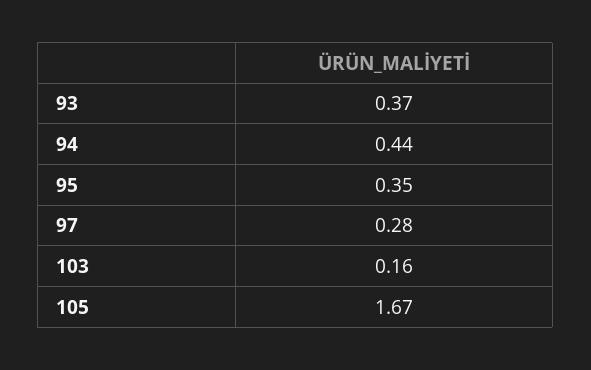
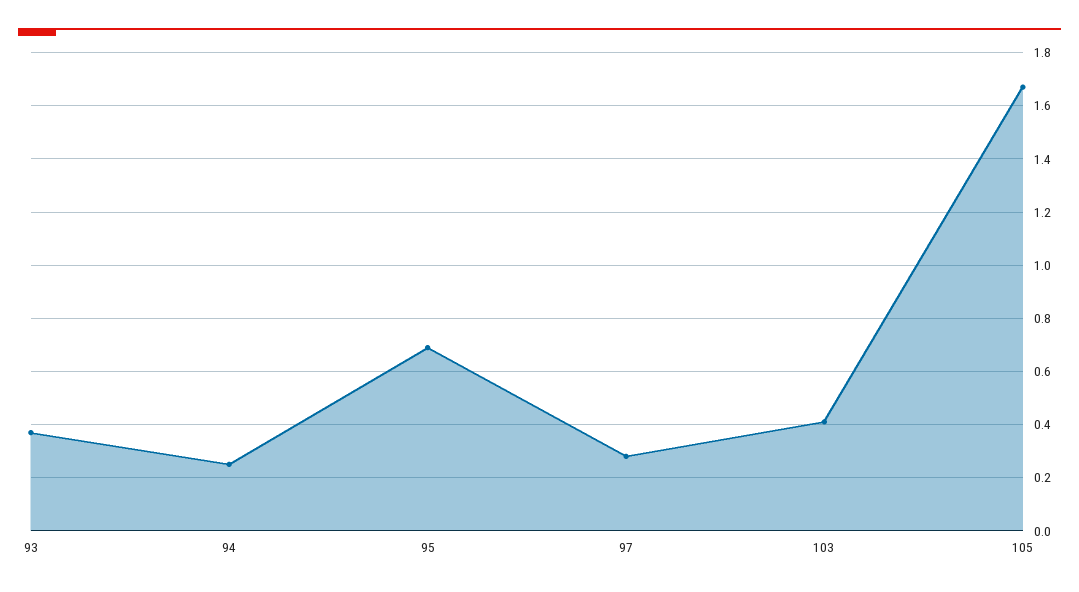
94: 0.44 -> 0.25
95: 0.35 -> 0.7
103: 0.16 -> 0.4

